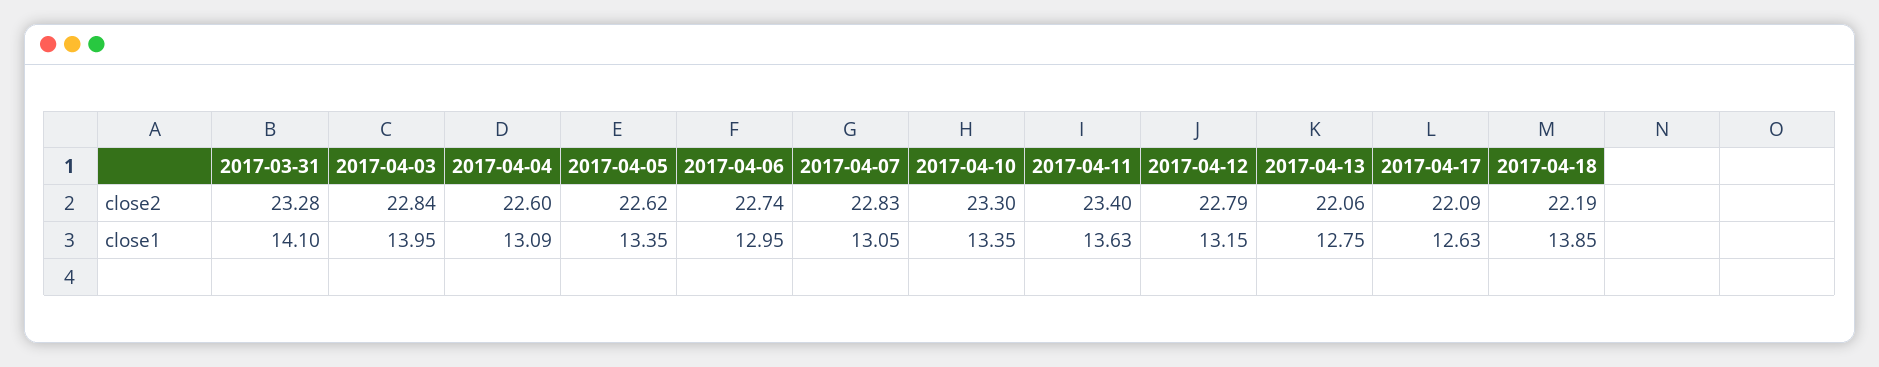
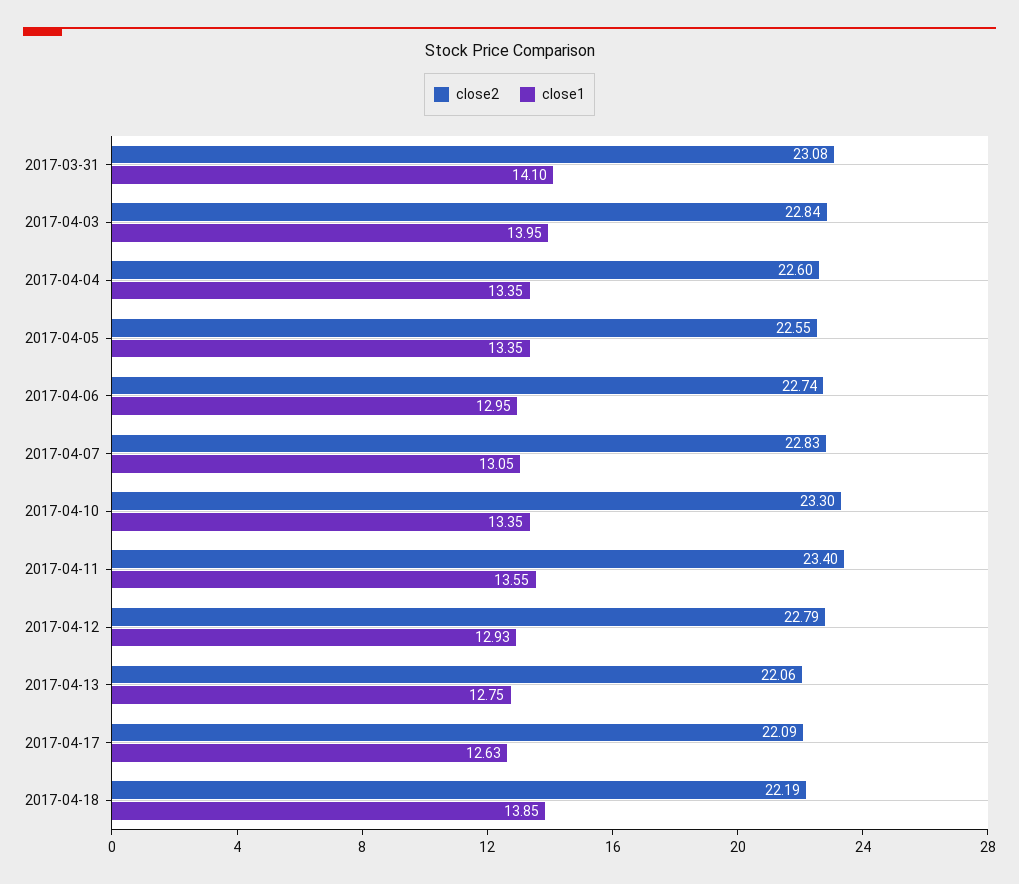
close2, 2017-03-31: 23.28 -> 23.08
close2, 2017-04-05: 22.62 -> 22.55
close1, 2017-04-04: 13.09 -> 13.35
close1, 2017-04-11: 13.63 -> 13.55
close1, 2017-04-12: 13.15 -> 12.93

